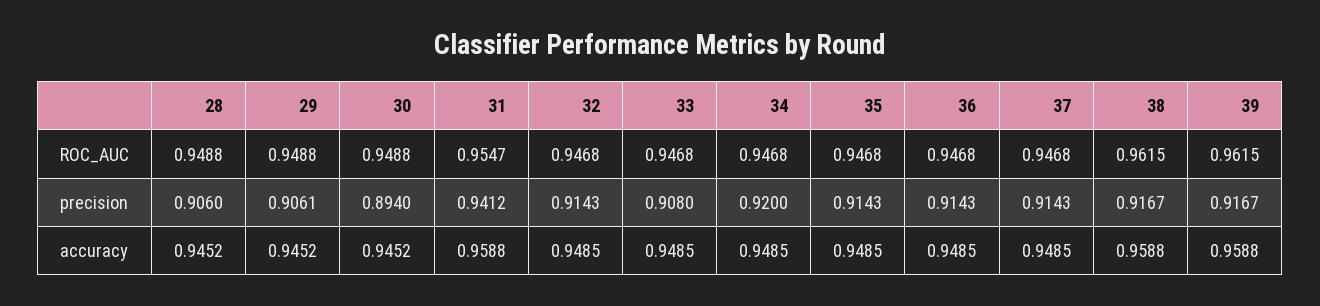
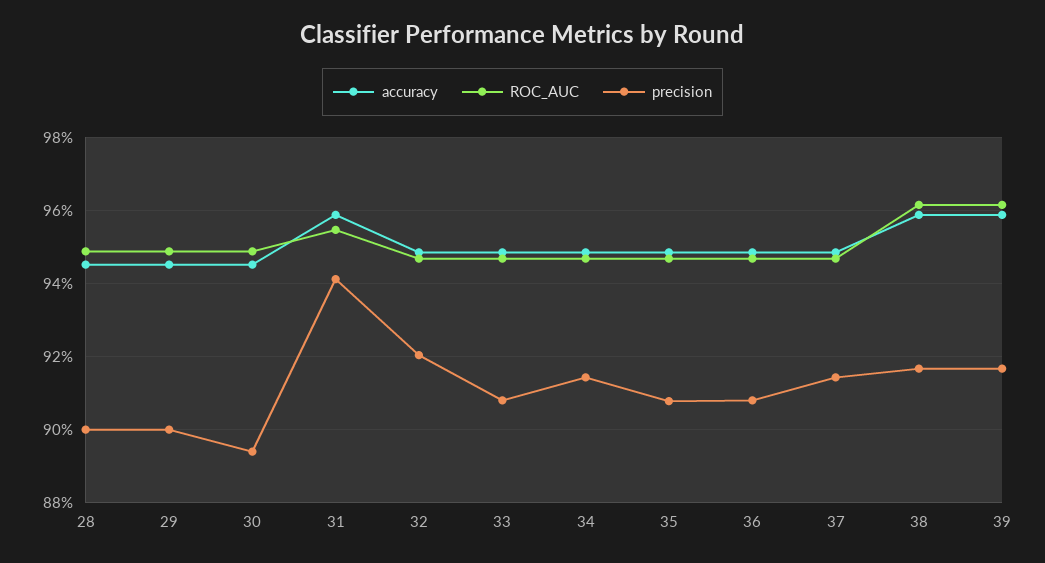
precision, 28: 0.906 -> 0.9
precision, 29: 0.9061 -> 0.9
precision, 32: 0.9143 -> 0.92
precision, 34: 0.92 -> 0.914
precision, 35: 0.9143 -> 0.908
precision, 36: 0.9143 -> 0.908

